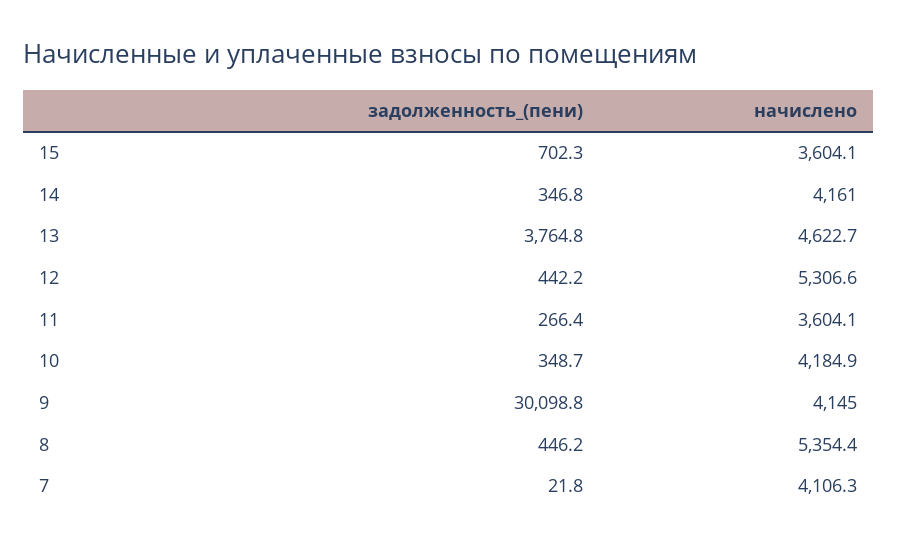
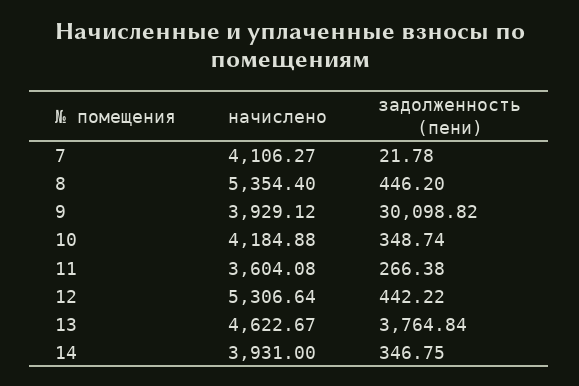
задолженность_(пени), 15: 702.3 -> none
начислено, 15: 3604.1 -> none
начислено, 14: 4161 -> 3931
начислено, 9: 4145 -> 3929.12

